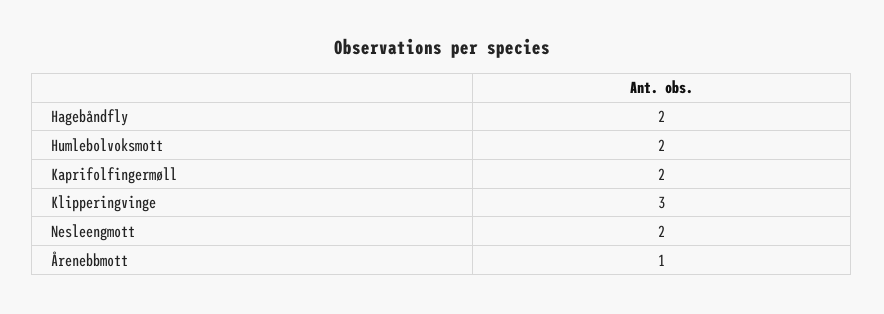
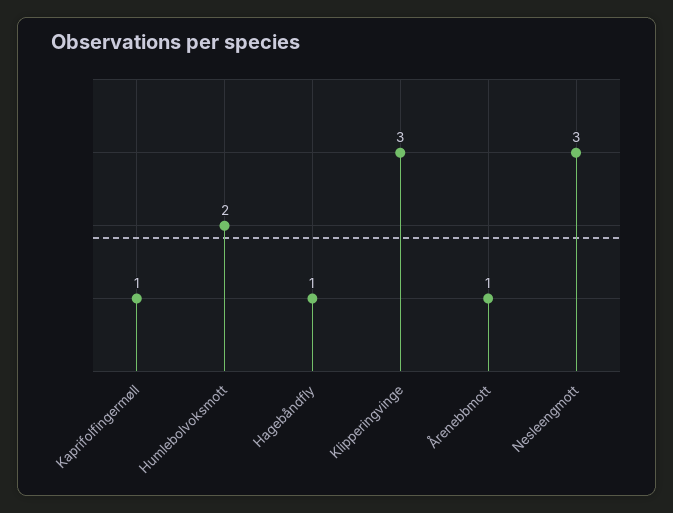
Hagebåndfly: 2 -> 1
Kaprifolfingermøll: 2 -> 1
Nesleengmott: 2 -> 3

